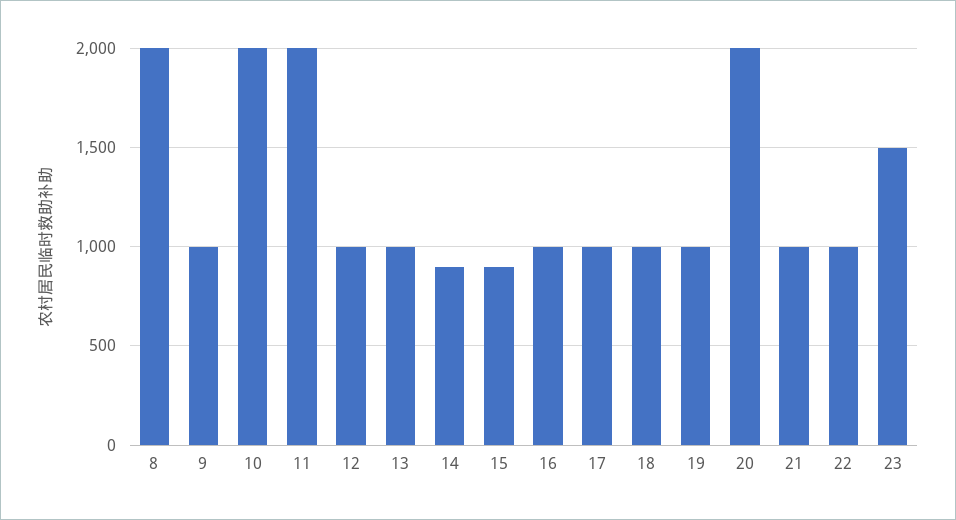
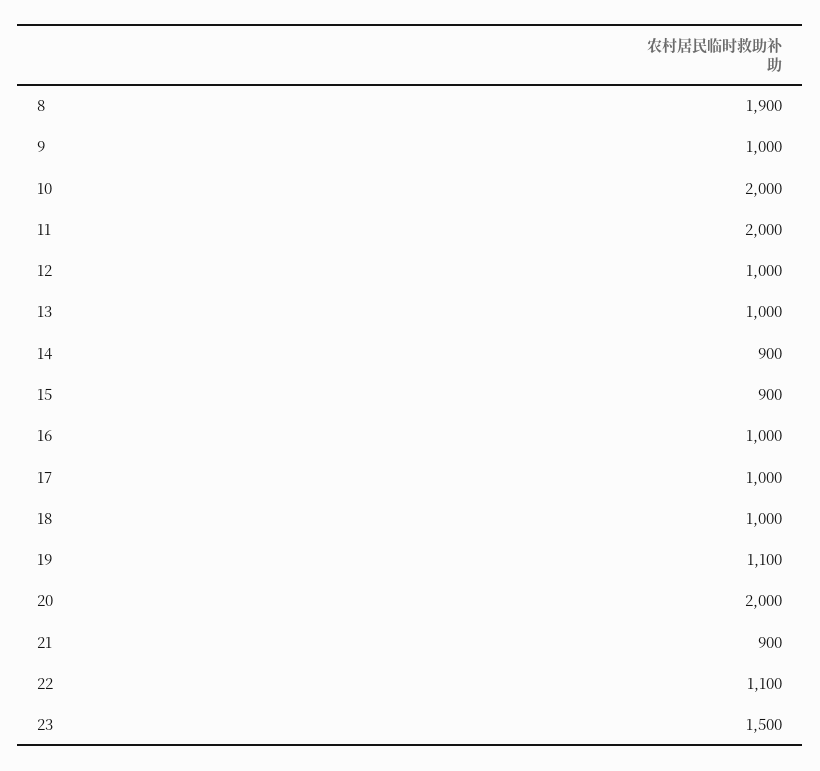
8: 2000 -> 1900
19: 1000 -> 1100
21: 1000 -> 900
22: 1000 -> 1100

